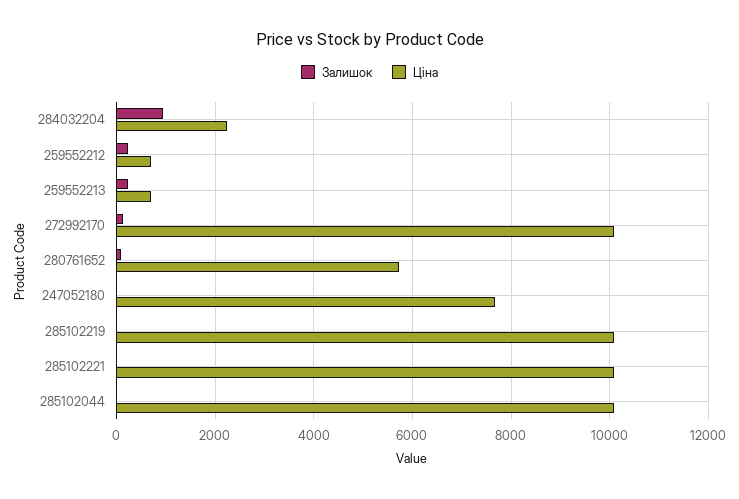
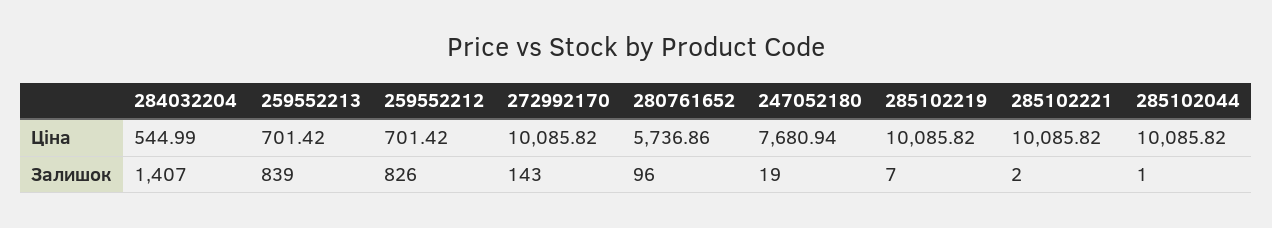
Залишок, 284032204: 1000 -> 1407
Ціна, 284032204: 2200 -> 544.99
Залишок, 259552212: 200 -> 826
Залишок, 259552213: 200 -> 839

